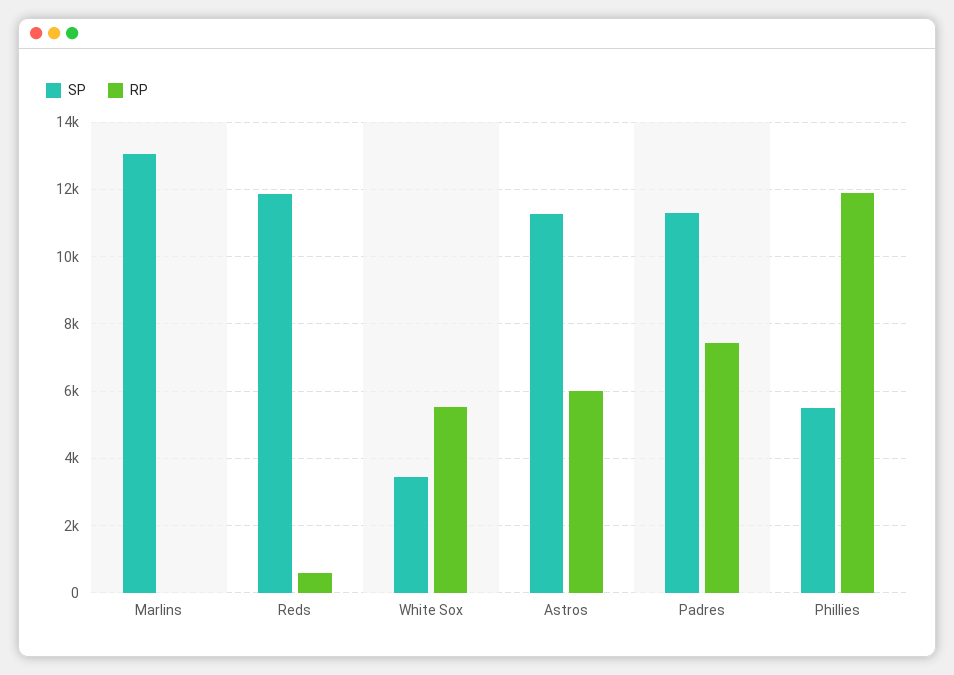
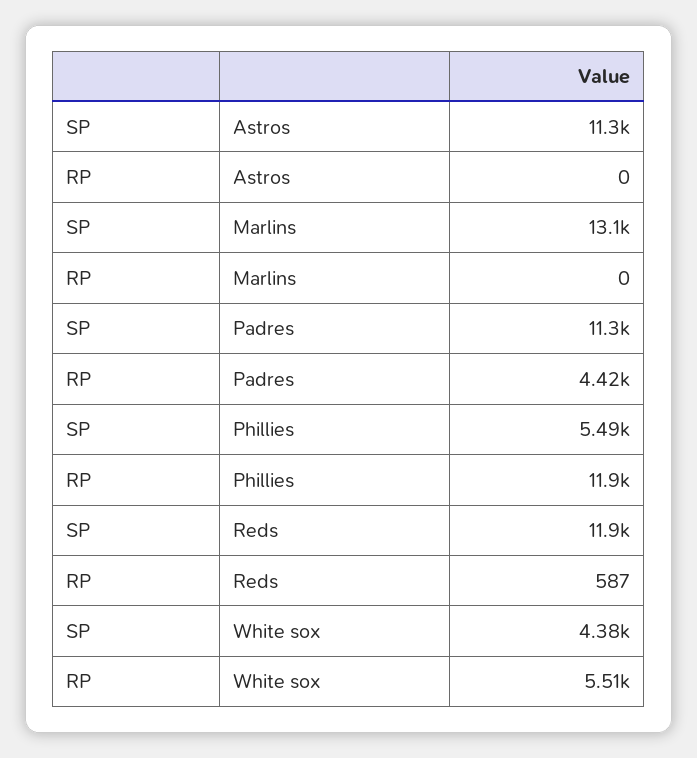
SP, White Sox: 3400 -> 4380
RP, Astros: 6000 -> 0
RP, Padres: 7400 -> 4420

